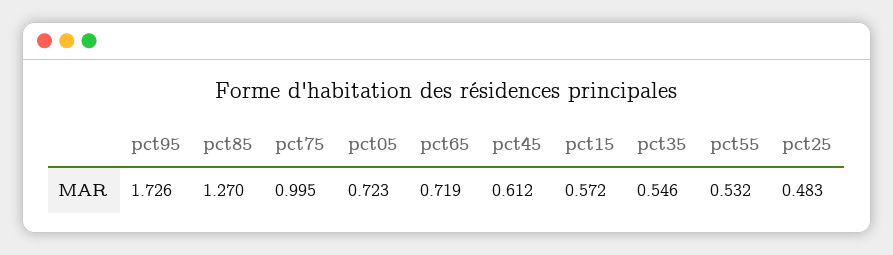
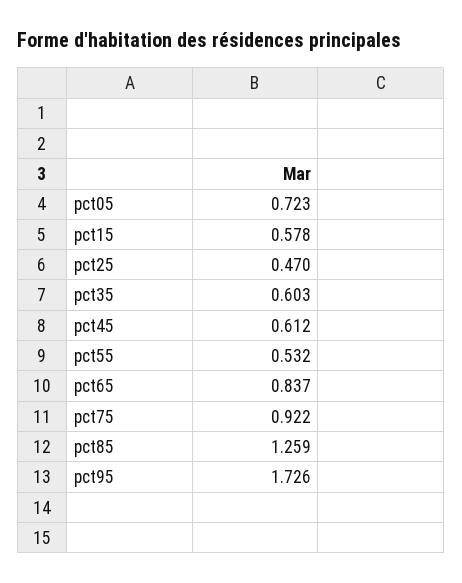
pct85: 1.27 -> 1.259
pct75: 0.995 -> 0.922
pct65: 0.719 -> 0.837
pct15: 0.572 -> 0.578
pct35: 0.546 -> 0.603
pct25: 0.483 -> 0.47

